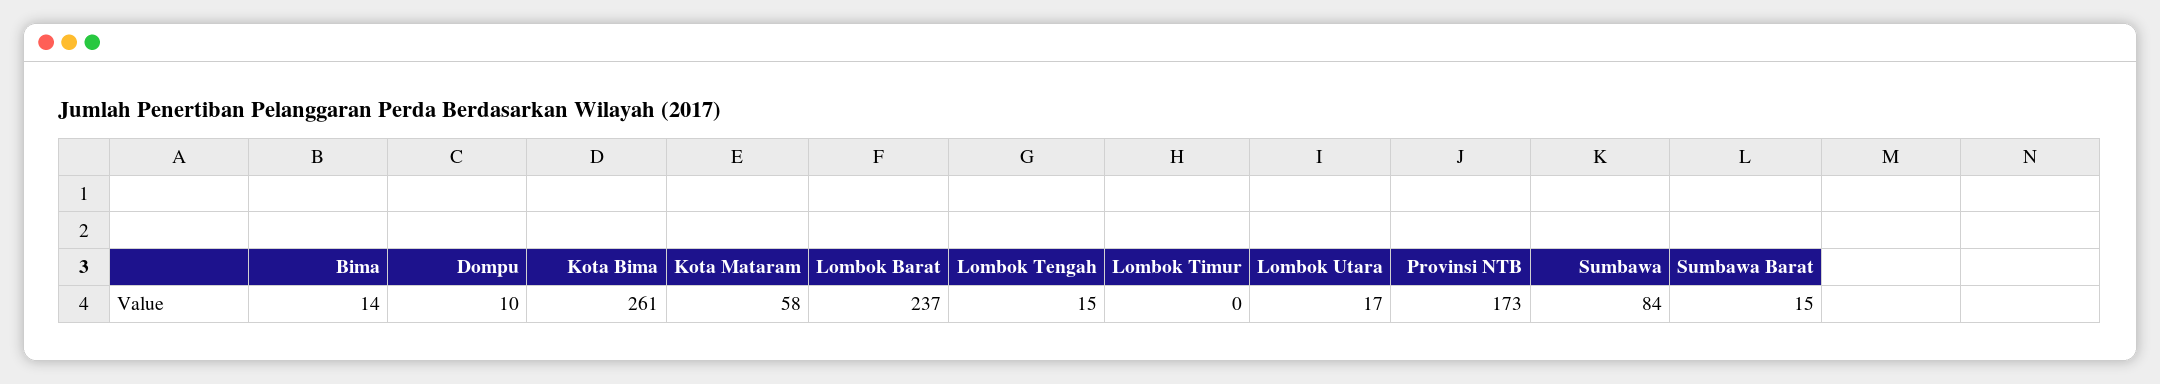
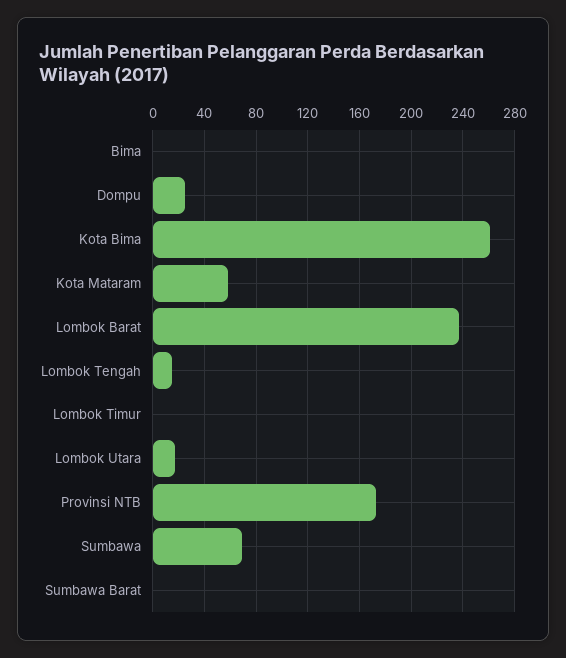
Bima: 14 -> 0
Dompu: 10 -> 25
Sumbawa: 84 -> 70
Sumbawa Barat: 15 -> 0

